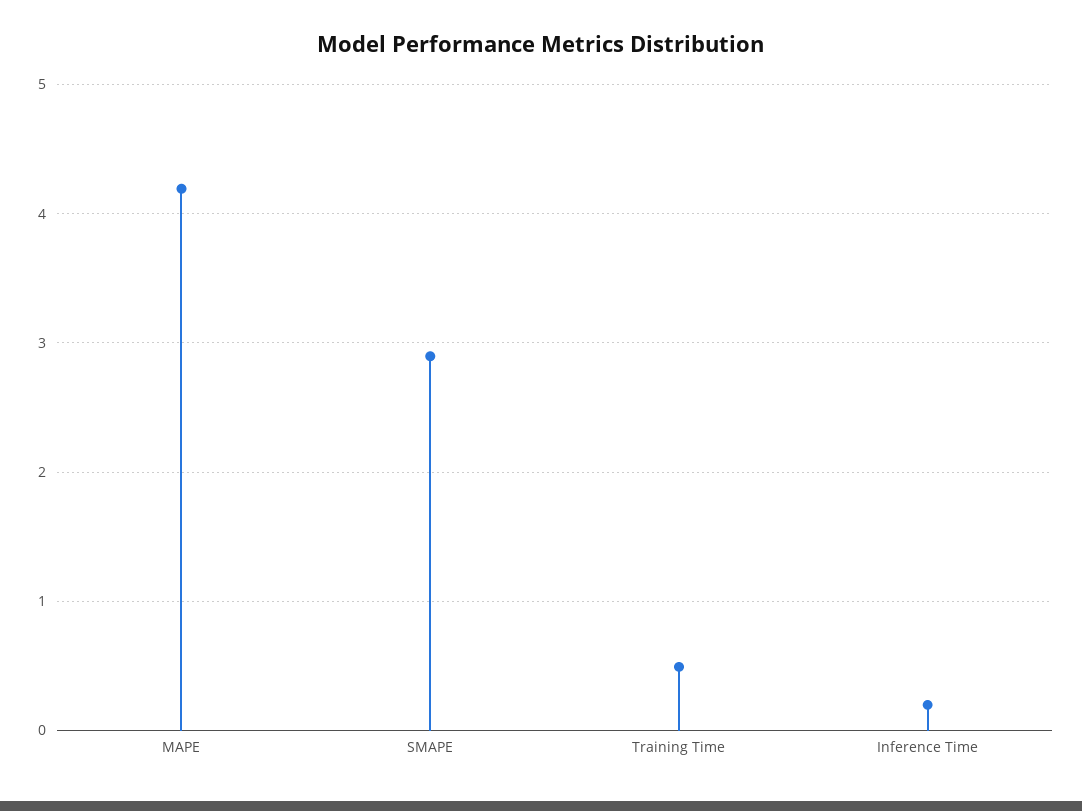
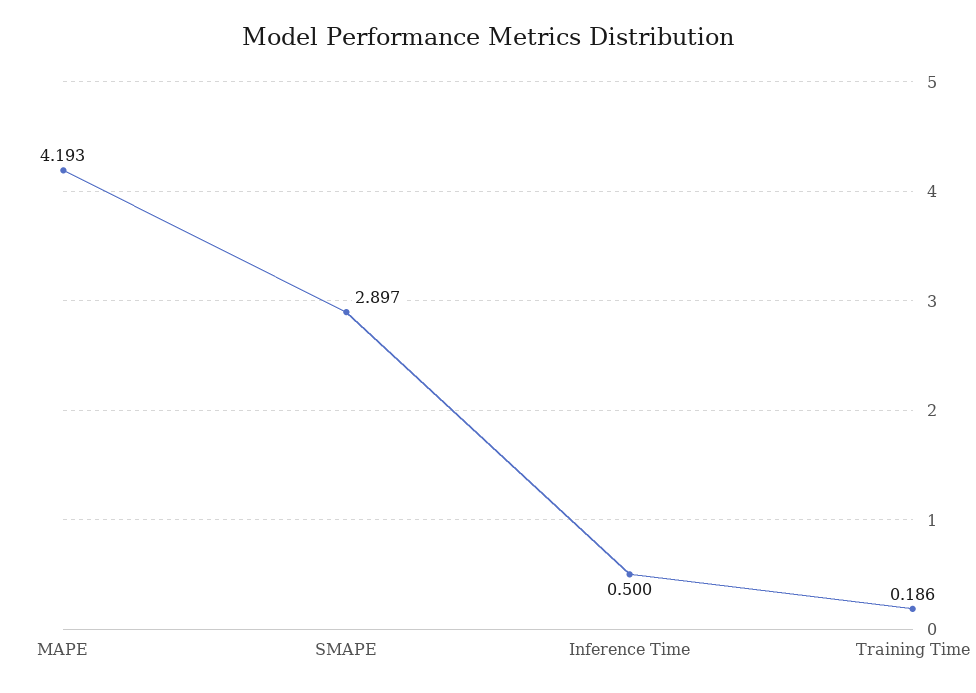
Training Time: 0.5 -> 0.186
Inference Time: 0.2 -> 0.5

